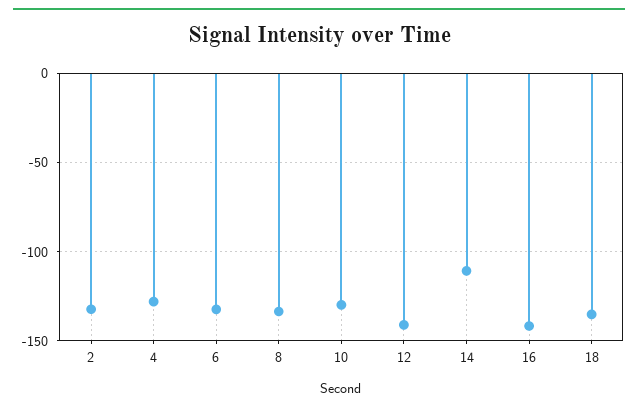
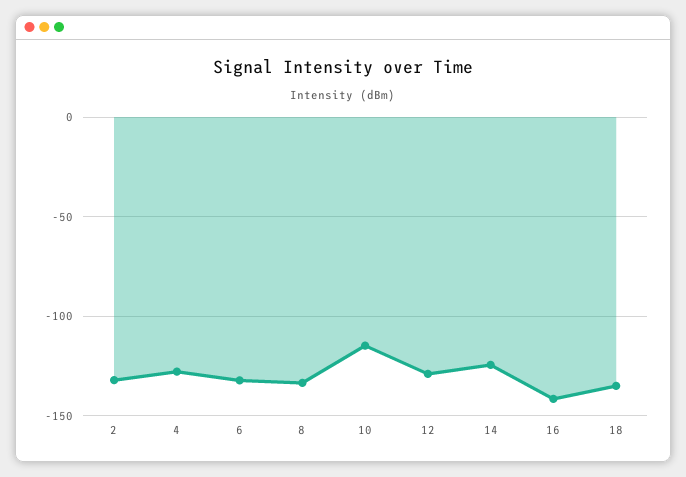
10: -130 -> -115
12: -140 -> -130
14: -110 -> -125

